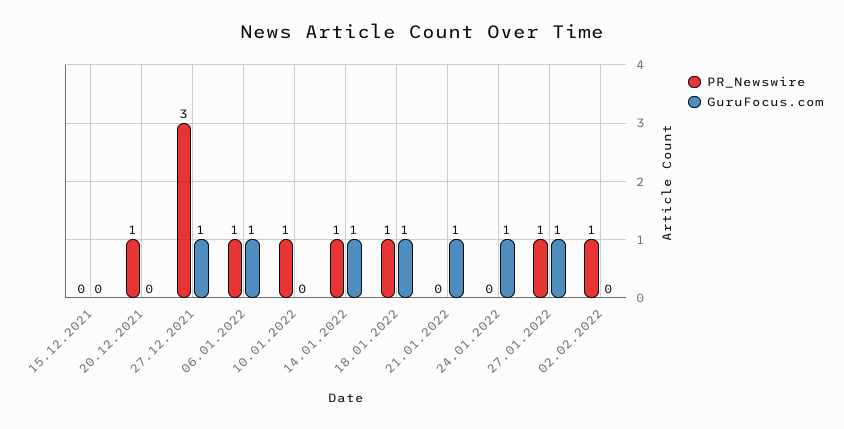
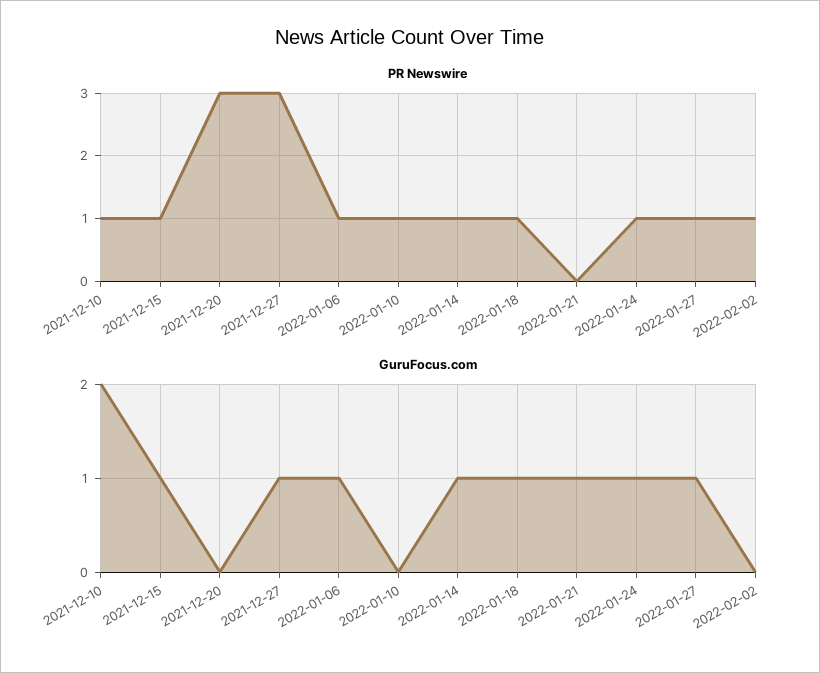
PR_Newswire, 15.12.2021: 0 -> 1
GuruFocus.com, 15.12.2021: 0 -> 1
PR_Newswire, 20.12.2021: 1 -> 3
PR_Newswire, 24.01.2022: 0 -> 1
PR_Newswire, 2021-12-10: none -> 1
GuruFocus.com, 2021-12-10: none -> 2

